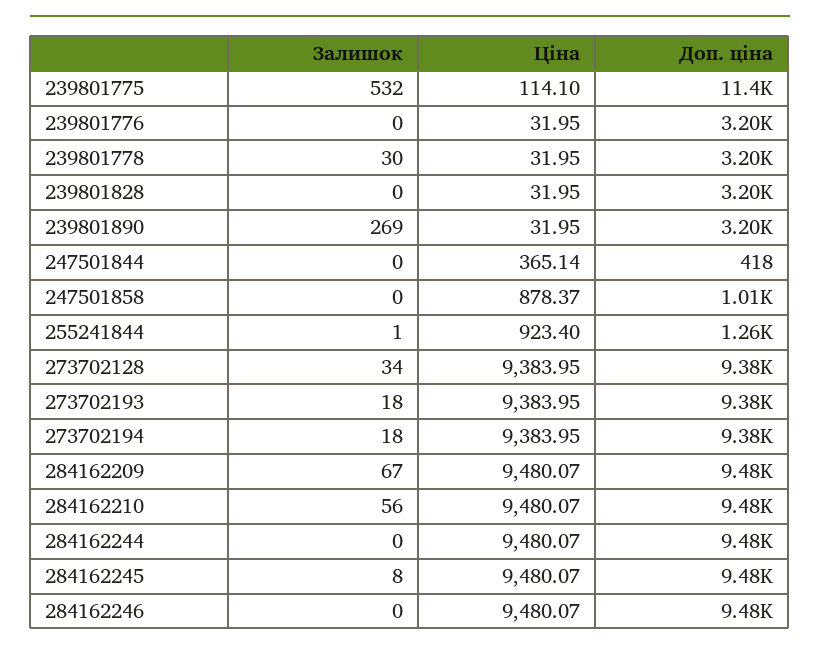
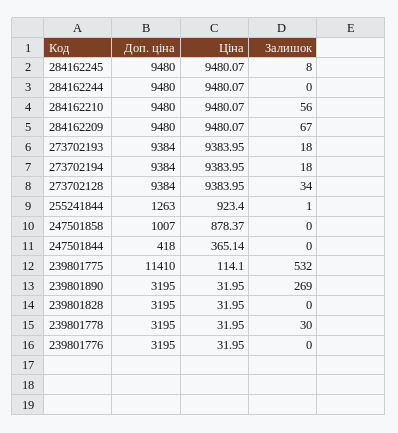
Залишок, 284162246: 0 -> none
Ціна, 284162246: 9480.07 -> none
Доп. ціна, 284162246: 9480 -> none

